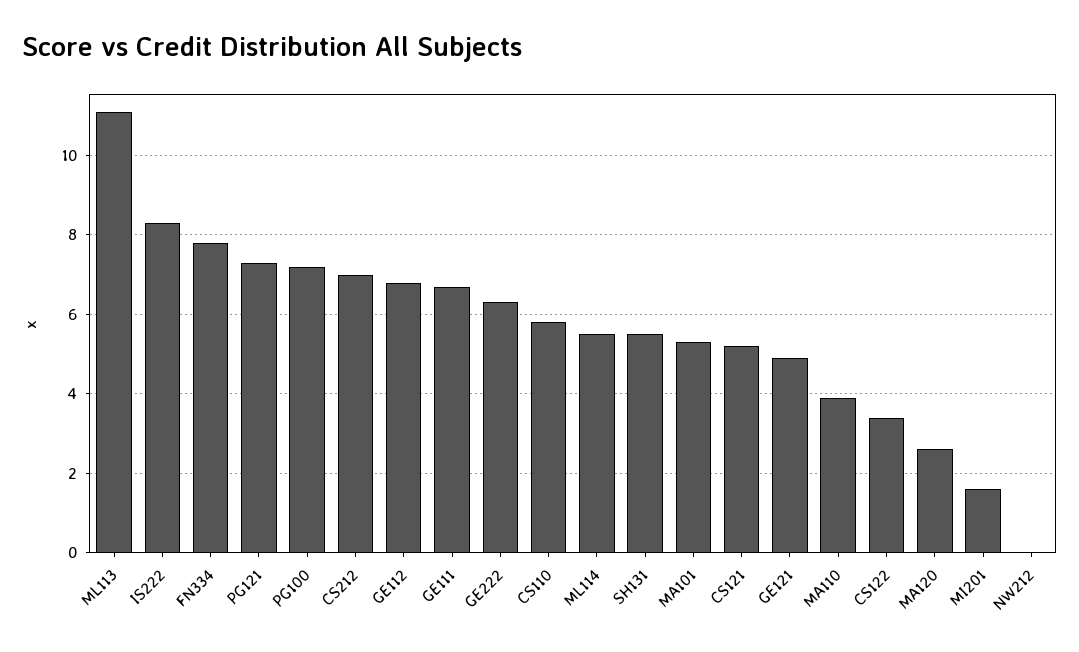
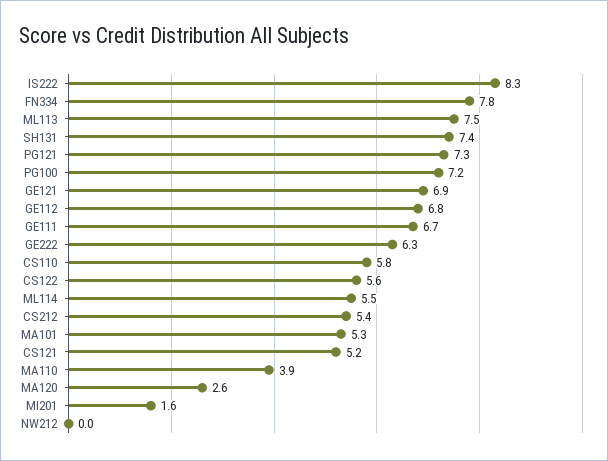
ML113: 11 -> 7.5
CS212: 7 -> 5.4
SH131: 5.5 -> 7.4
GE121: 5 -> 6.9
CS122: 3.5 -> 5.6

